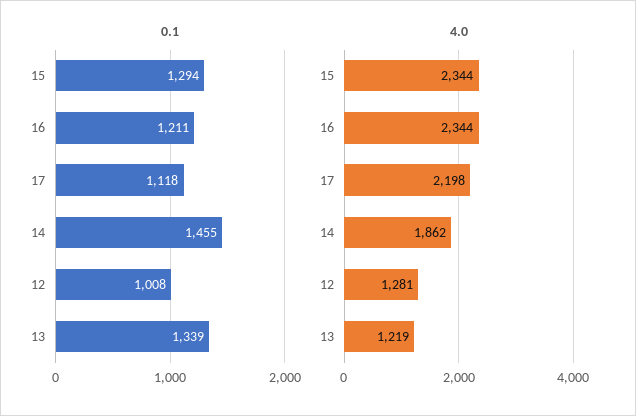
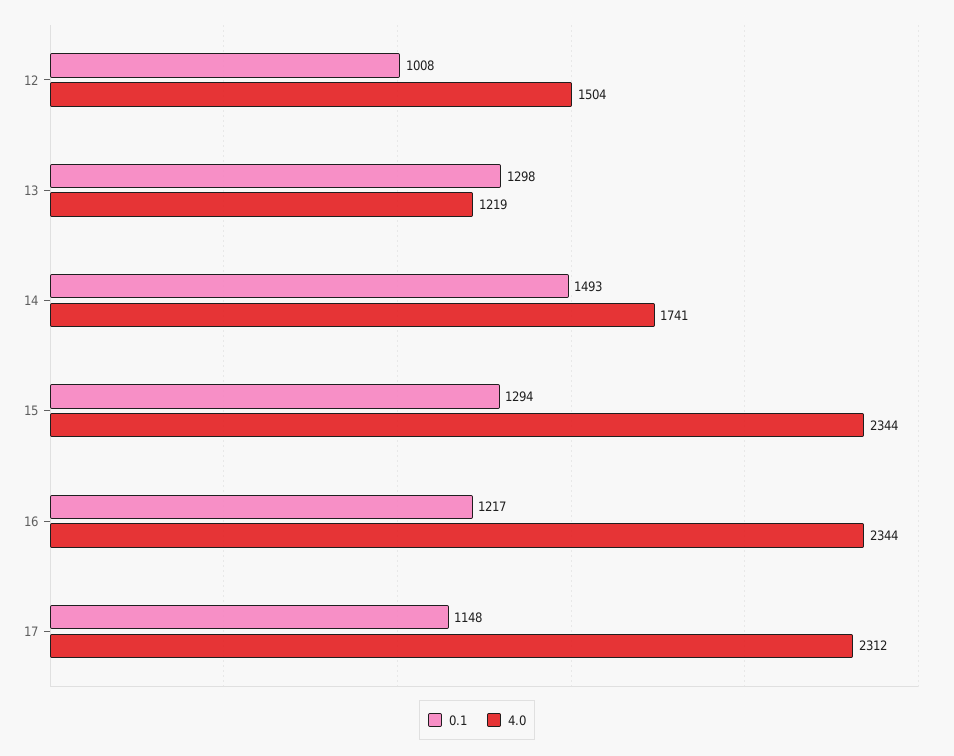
0.1, 16: 1211 -> 1217
0.1, 17: 1118 -> 1148
0.1, 14: 1455 -> 1493
0.1, 13: 1339 -> 1298
4.0, 17: 2198 -> 2312
4.0, 14: 1862 -> 1741
4.0, 12: 1281 -> 1504

